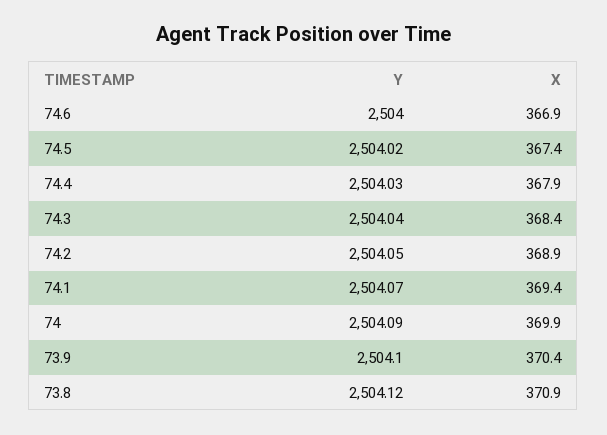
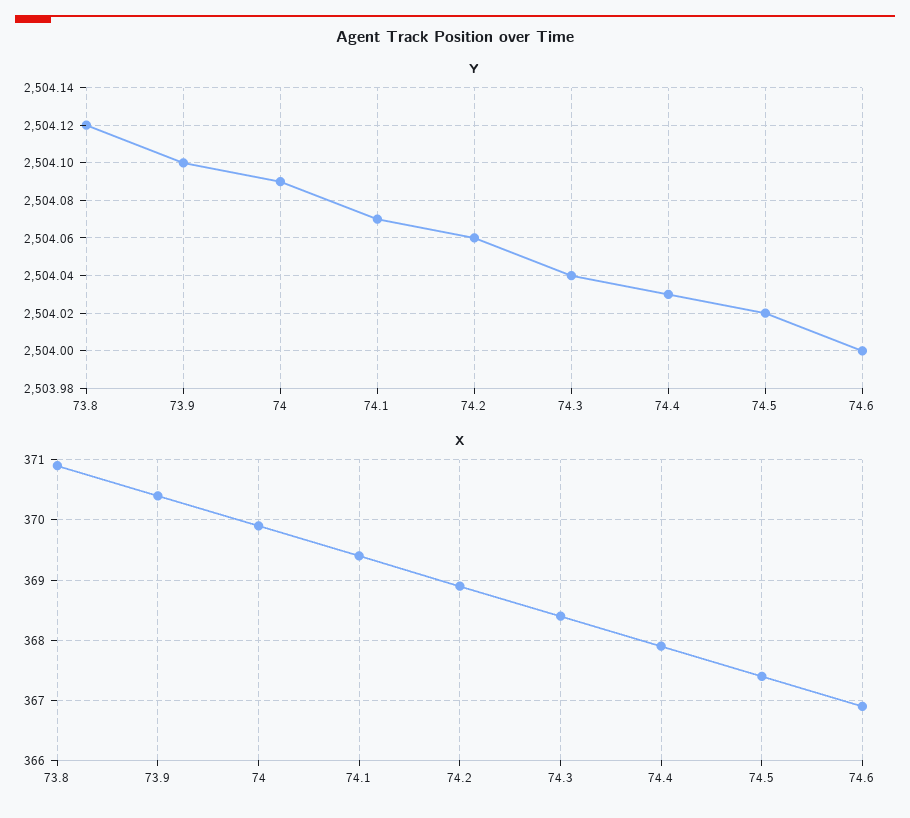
Y, 74.2: 2504.05 -> 2504.06

